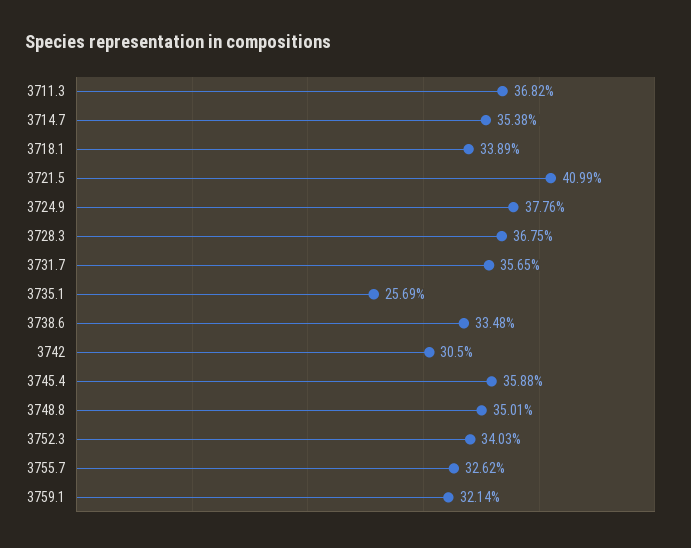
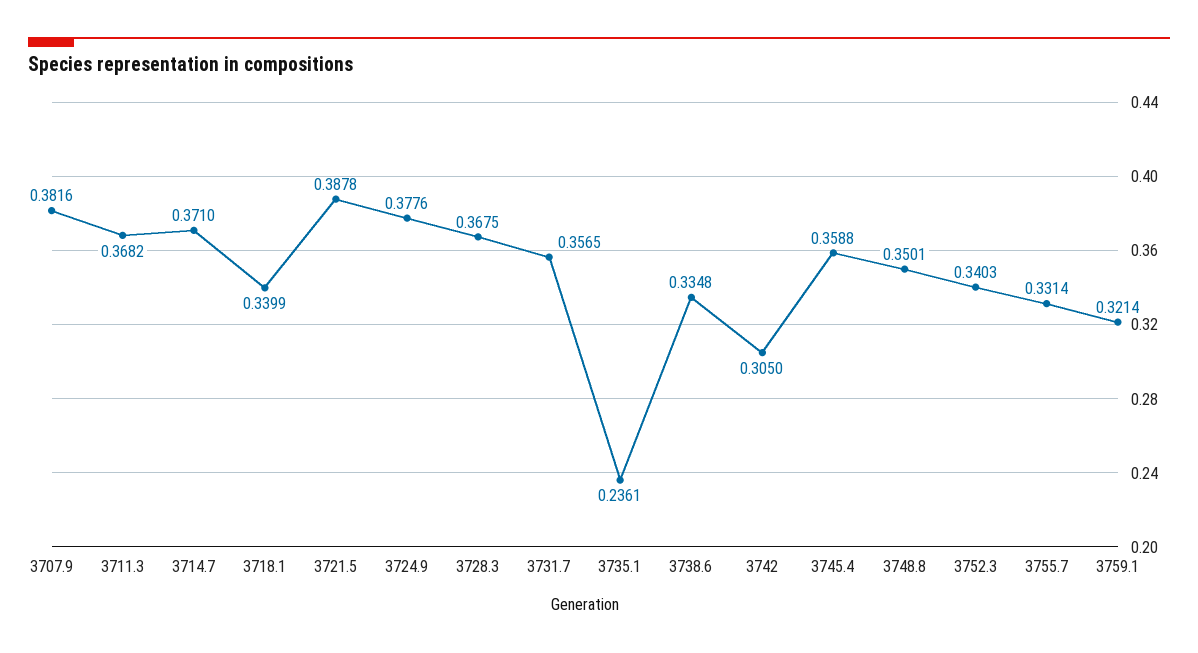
3714.7: 0.3538 -> 0.371
3718.1: 0.3389 -> 0.3399
3721.5: 0.4099 -> 0.3878
3735.1: 0.2569 -> 0.2361
3755.7: 0.3262 -> 0.3314
3707.9: none -> 0.3816

